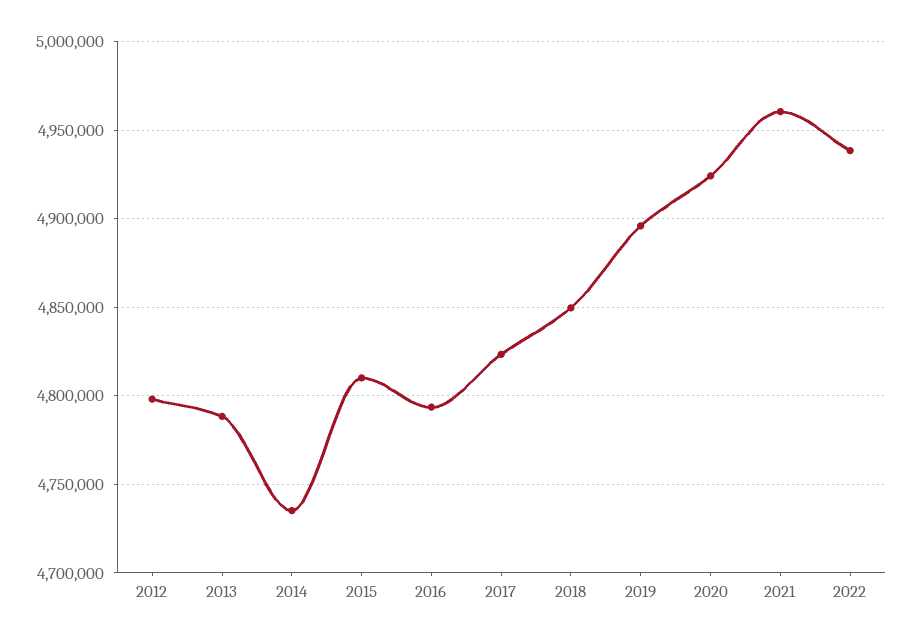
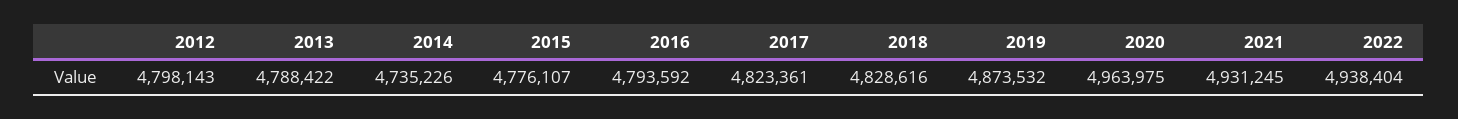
2015: 4810000 -> 4776107
2018: 4850000 -> 4828616
2019: 4895000 -> 4873532
2020: 4925000 -> 4963975
2021: 4960000 -> 4931245

